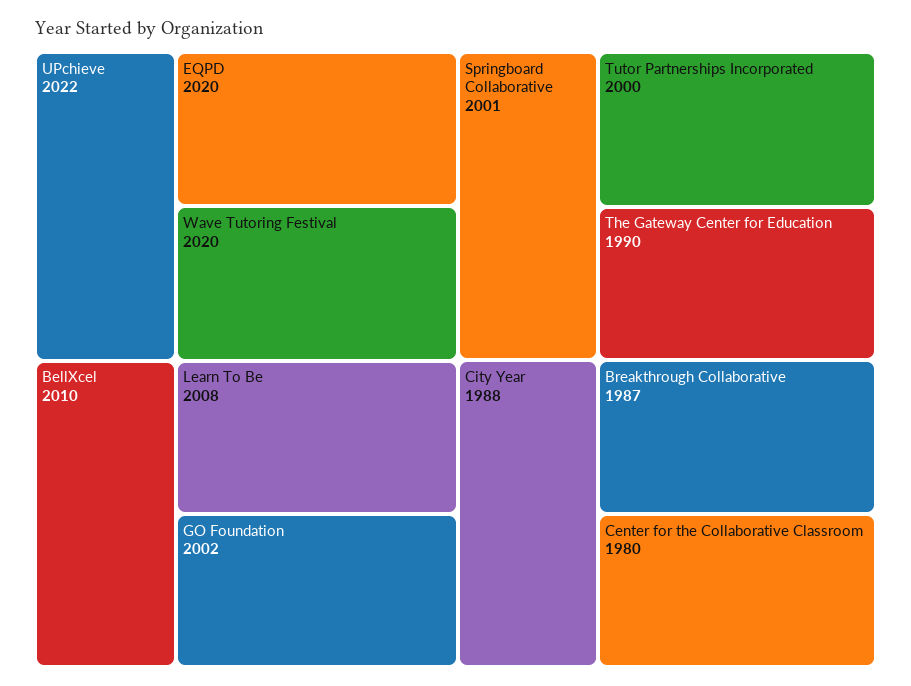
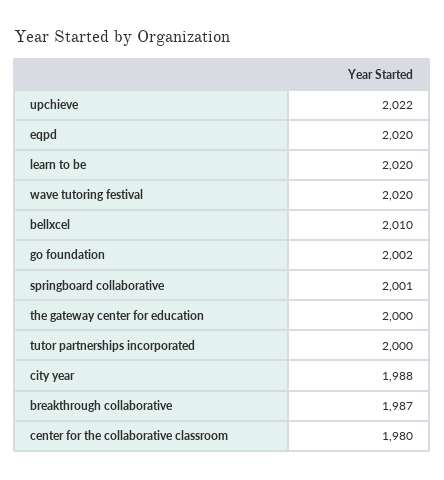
Learn To Be: 2008 -> 2020
The Gateway Center for Education: 1990 -> 2000

